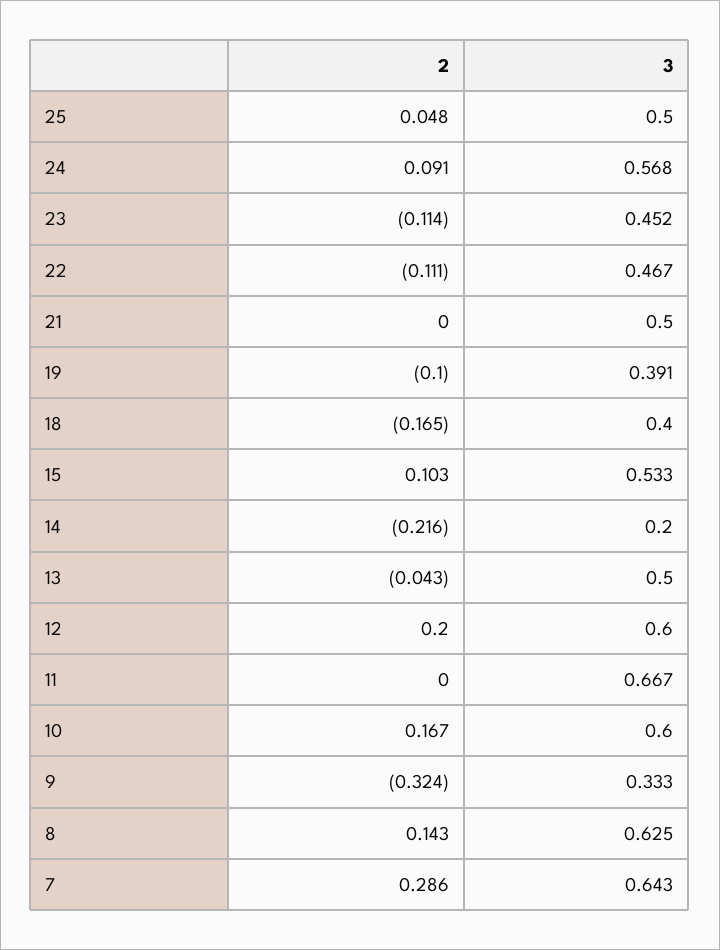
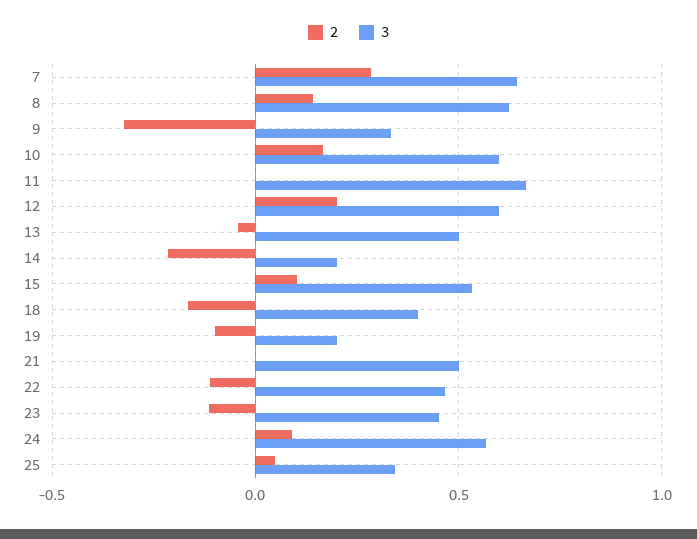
3, 25: 0.5 -> 0.35
3, 19: 0.391 -> 0.2

